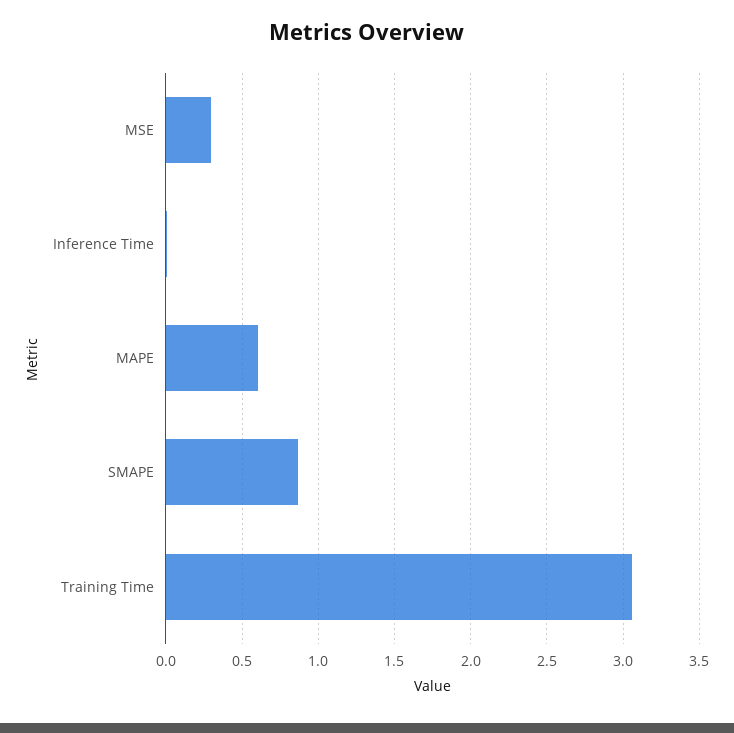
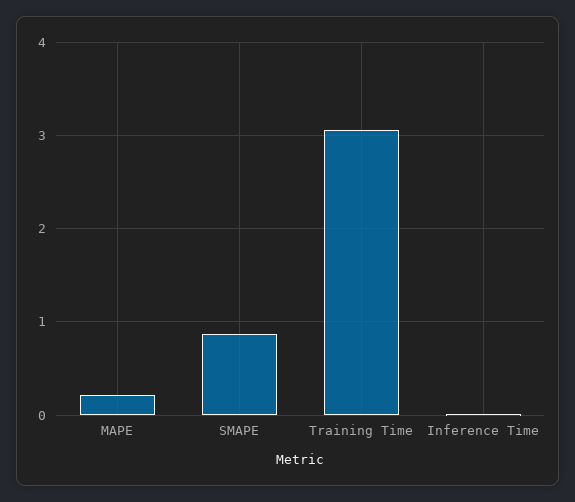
MSE: 0.3 -> none
MAPE: 0.6 -> 0.2

